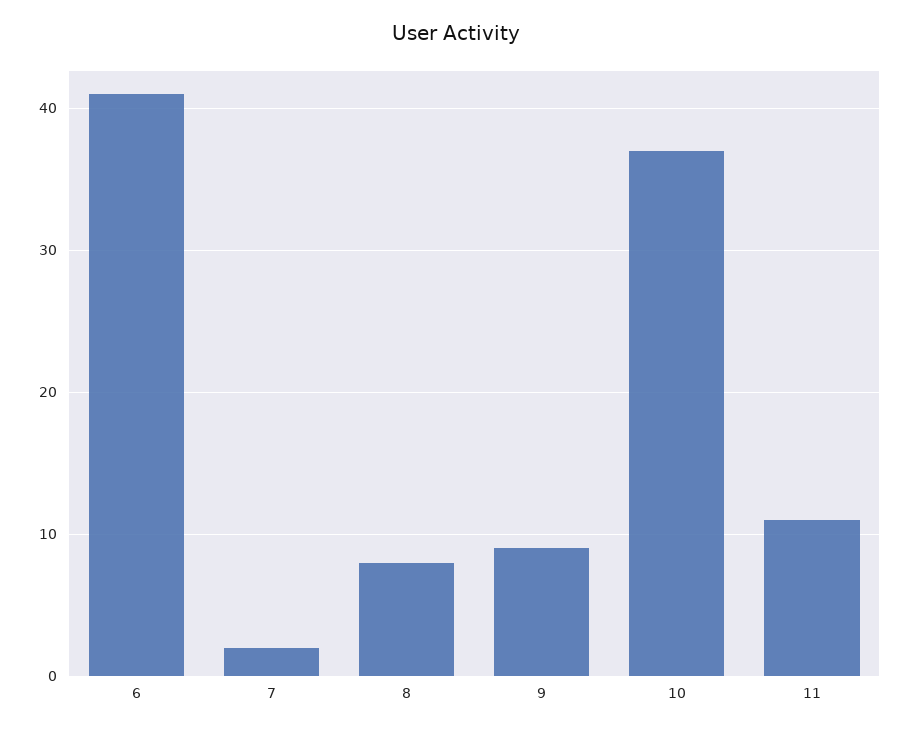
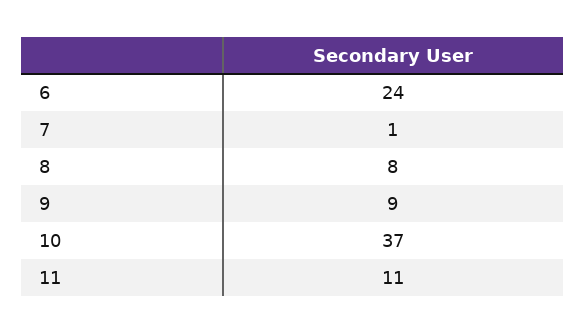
6: 41 -> 24
7: 2 -> 1

